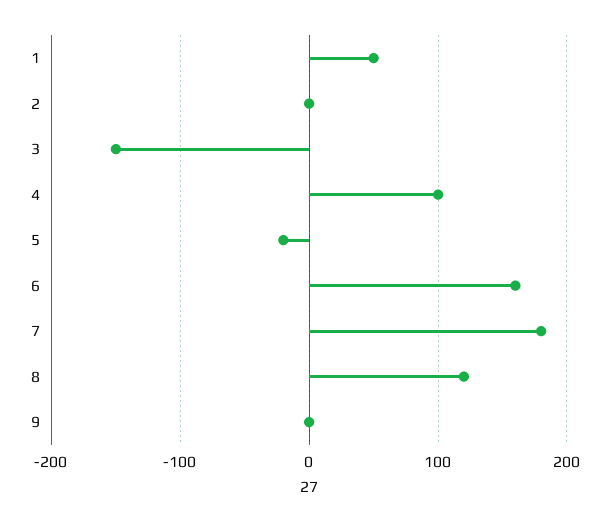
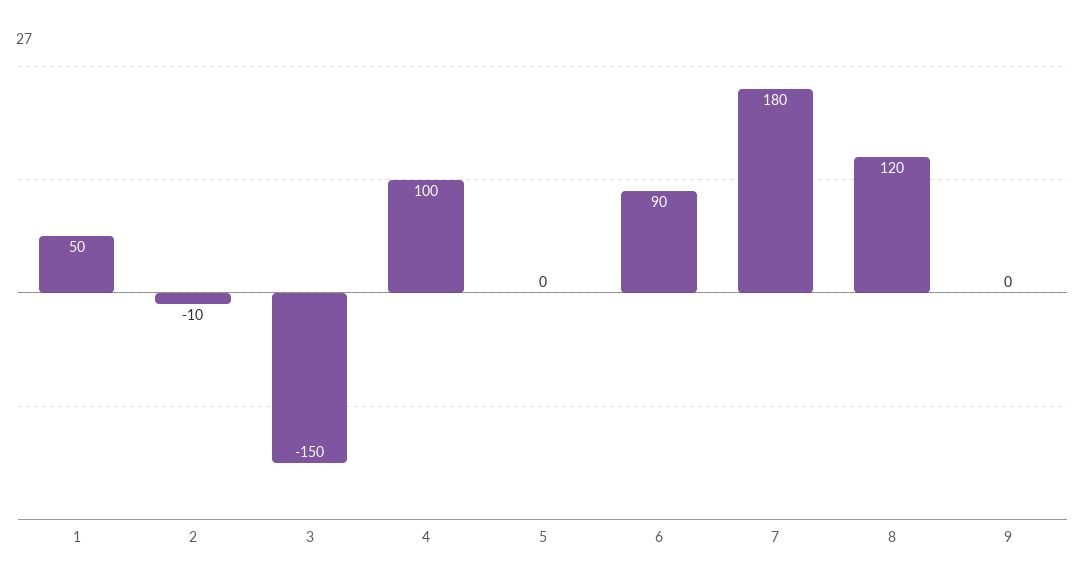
2: 0 -> -10
5: -20 -> 0
6: 160 -> 90

